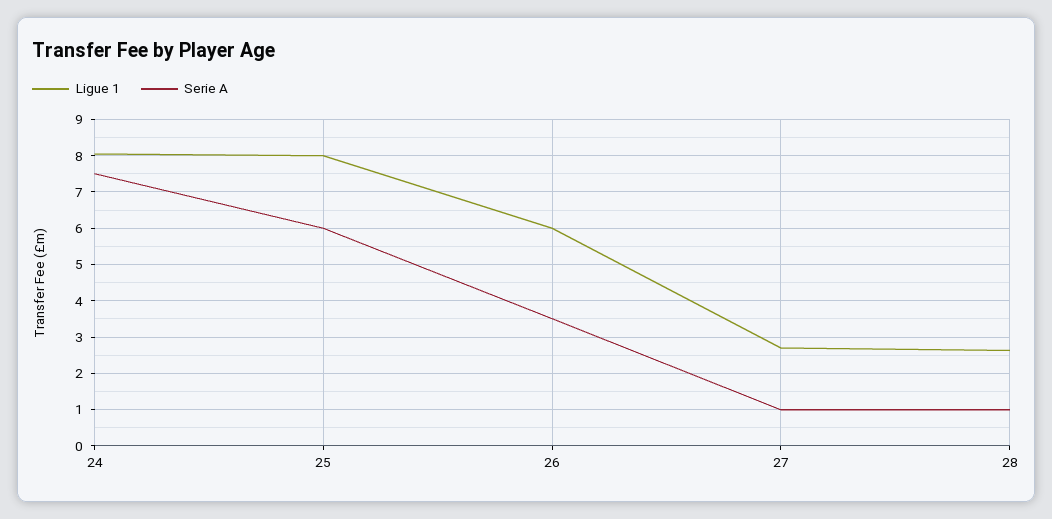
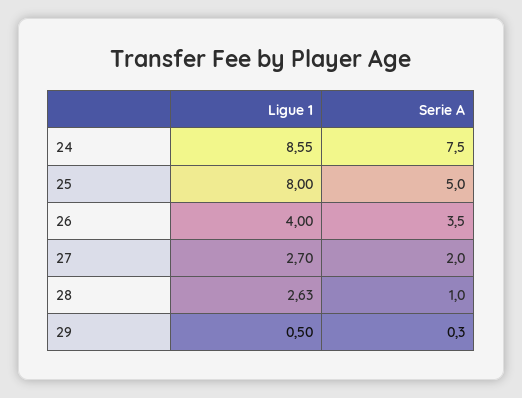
Ligue 1, 24: 8 -> 8.55
Serie A, 25: 6 -> 5
Ligue 1, 26: 6 -> 4
Serie A, 27: 1 -> 2
Ligue 1, 29: none -> 0.5
Serie A, 29: none -> 0.3

